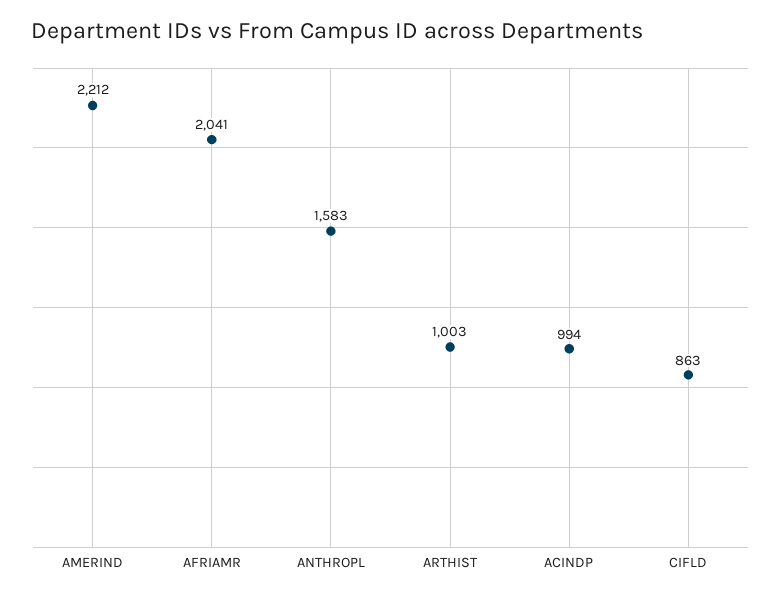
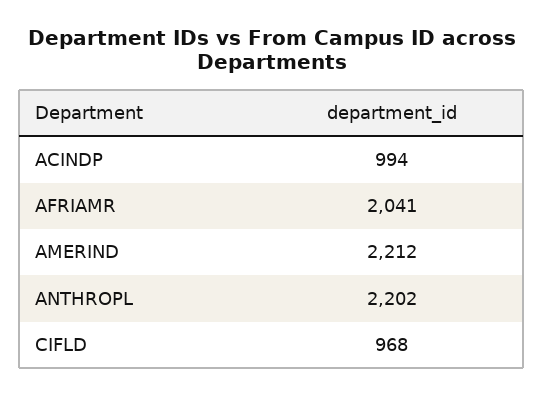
ANTHROPL: 1583 -> 2202
ARTHIST: 1003 -> none
CIFLD: 863 -> 968

